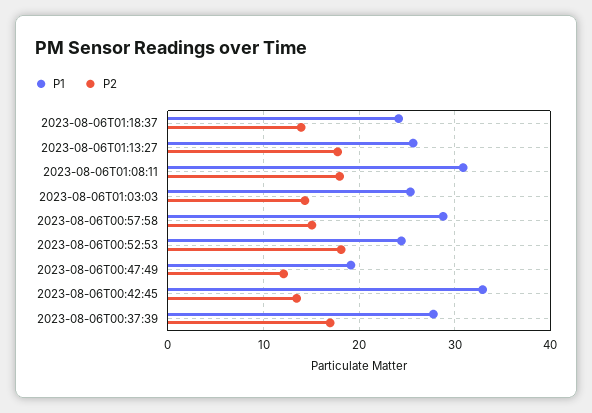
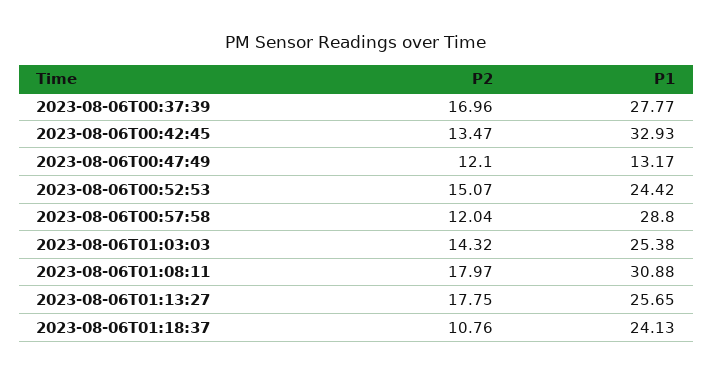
P2, 2023-08-06T01:18:37: 14 -> 10.76
P2, 2023-08-06T00:57:58: 15 -> 12.04
P2, 2023-08-06T00:52:53: 18 -> 15.07
P1, 2023-08-06T00:47:49: 19 -> 13.17

